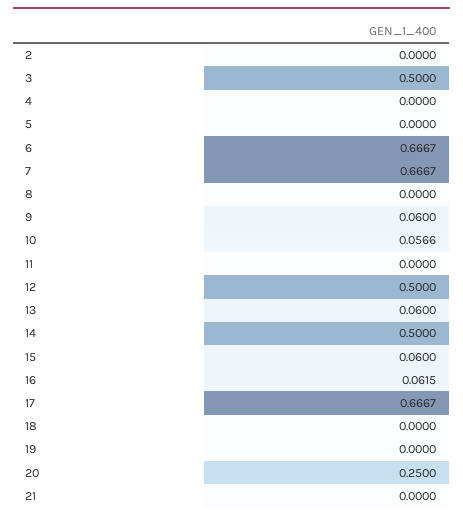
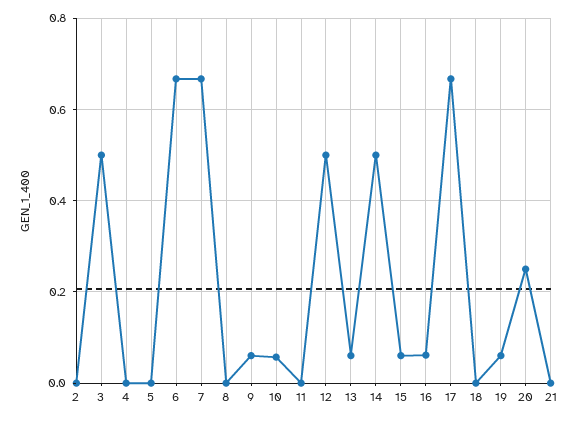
19: 0 -> 0.06

